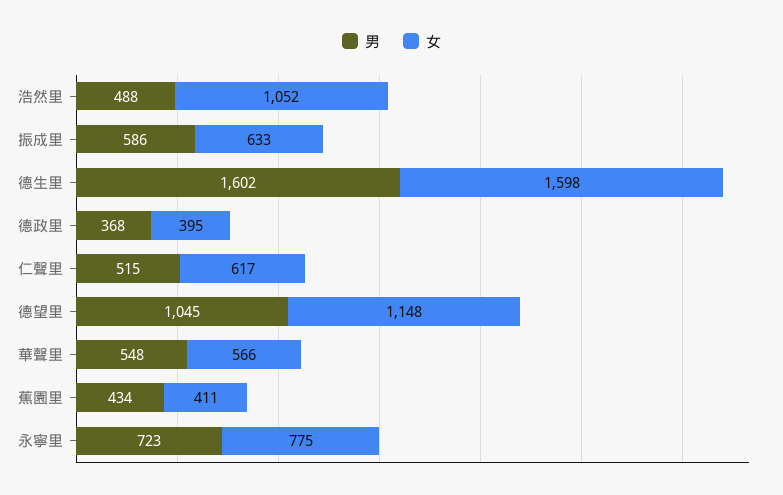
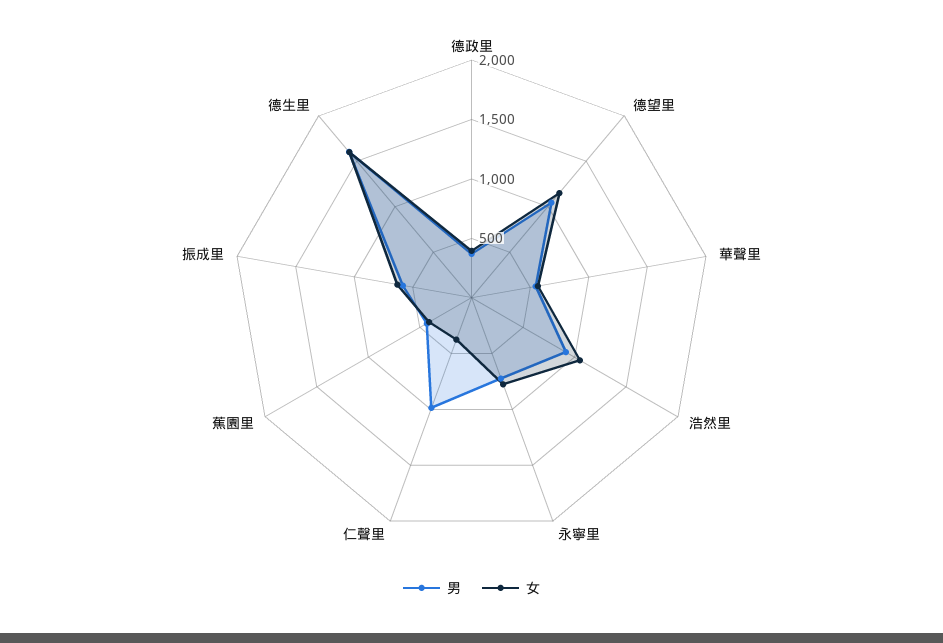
男, 浩然里: 488 -> 900
男, 仁聲里: 515 -> 1000
女, 仁聲里: 617 -> 400

